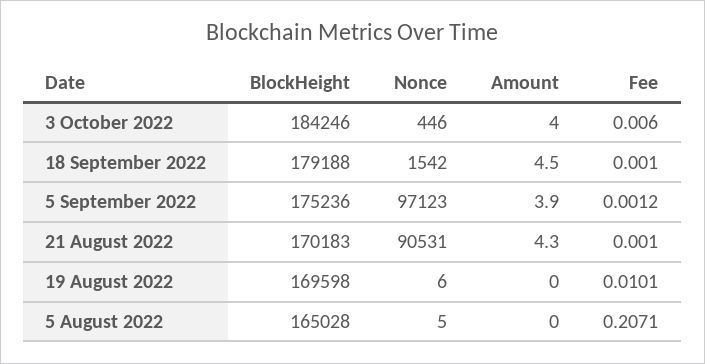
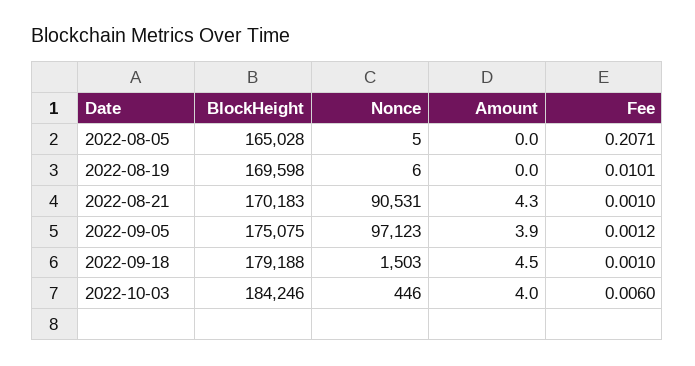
Nonce, 18 September 2022: 1542 -> 1503
BlockHeight, 5 September 2022: 175236 -> 175075

